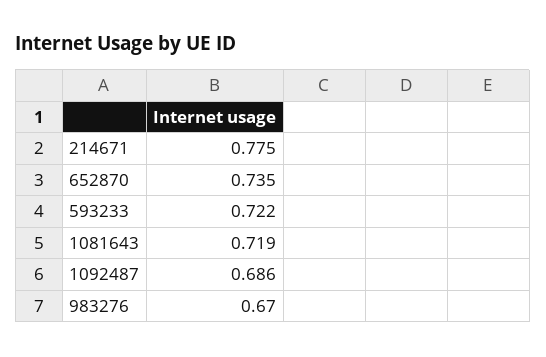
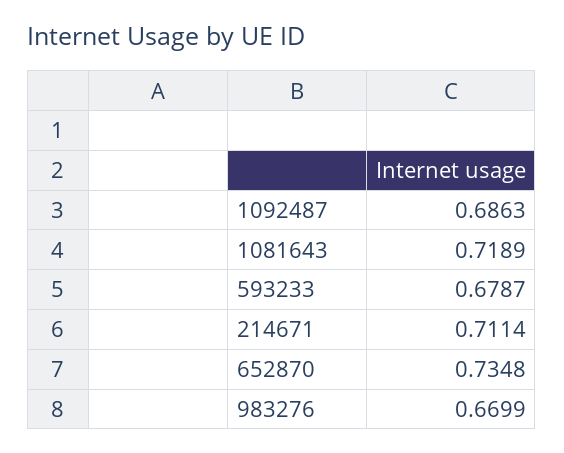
214671: 0.775 -> 0.7114
593233: 0.722 -> 0.6787

